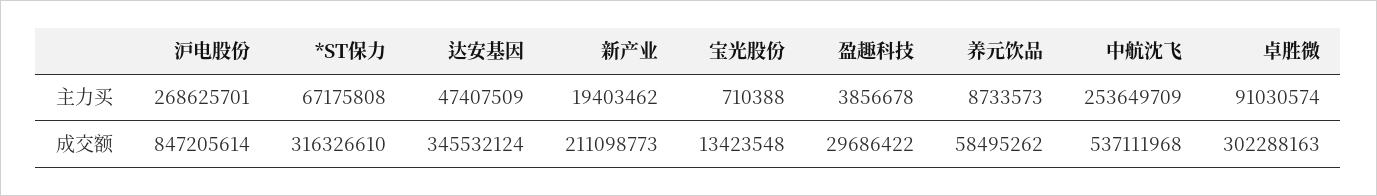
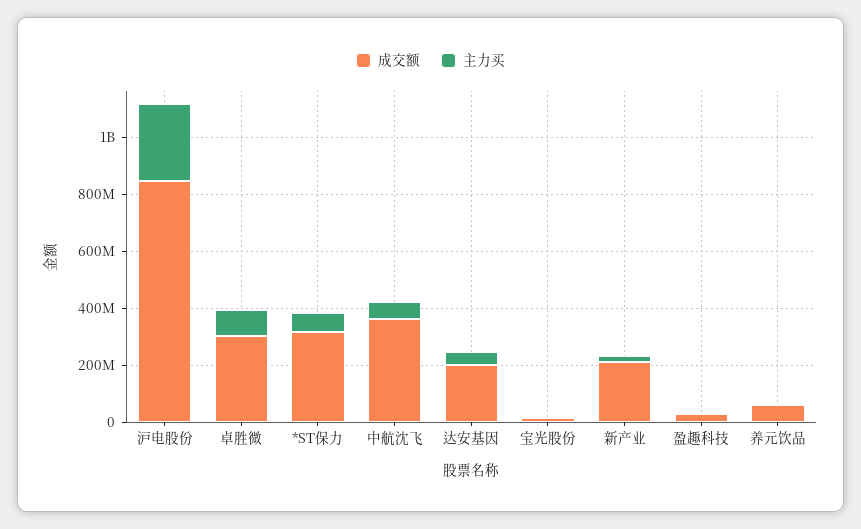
主力买, 中航沈飞: 253649709 -> 50000000
成交额, 达安基因: 345532124 -> 200000000
成交额, 中航沈飞: 537111968 -> 350000000

